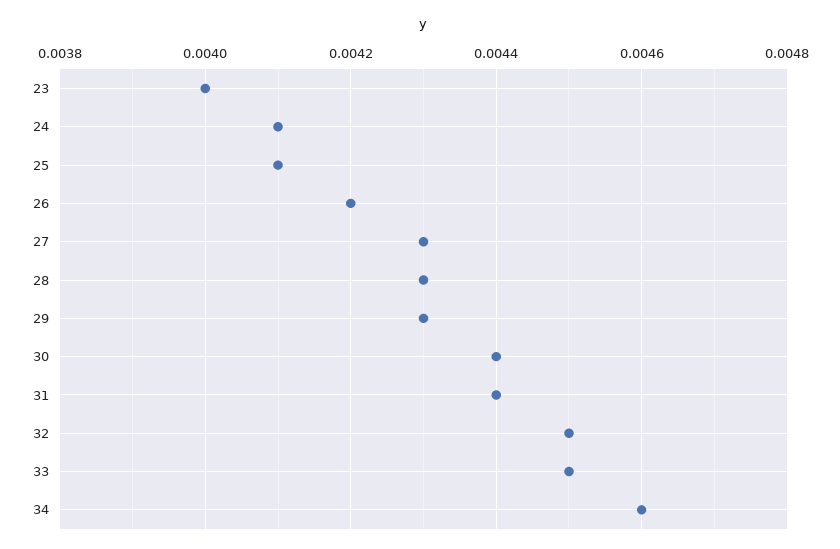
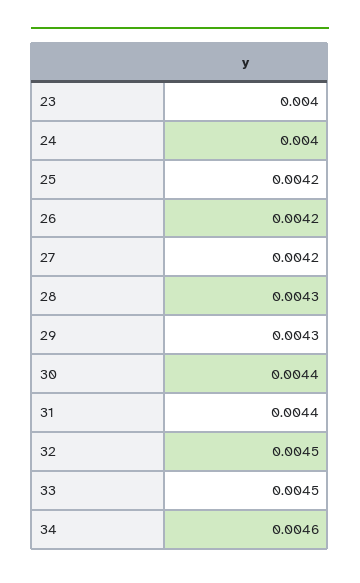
24: 0.0041 -> 0.004
25: 0.0041 -> 0.0042
27: 0.0043 -> 0.0042

